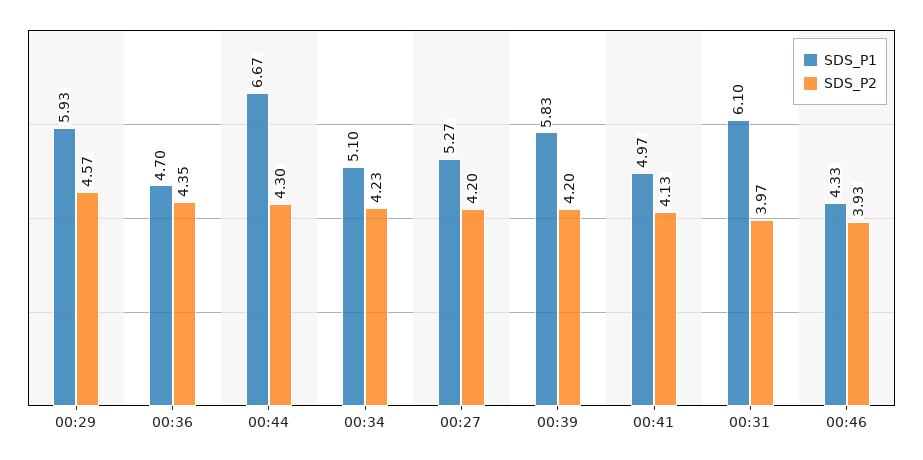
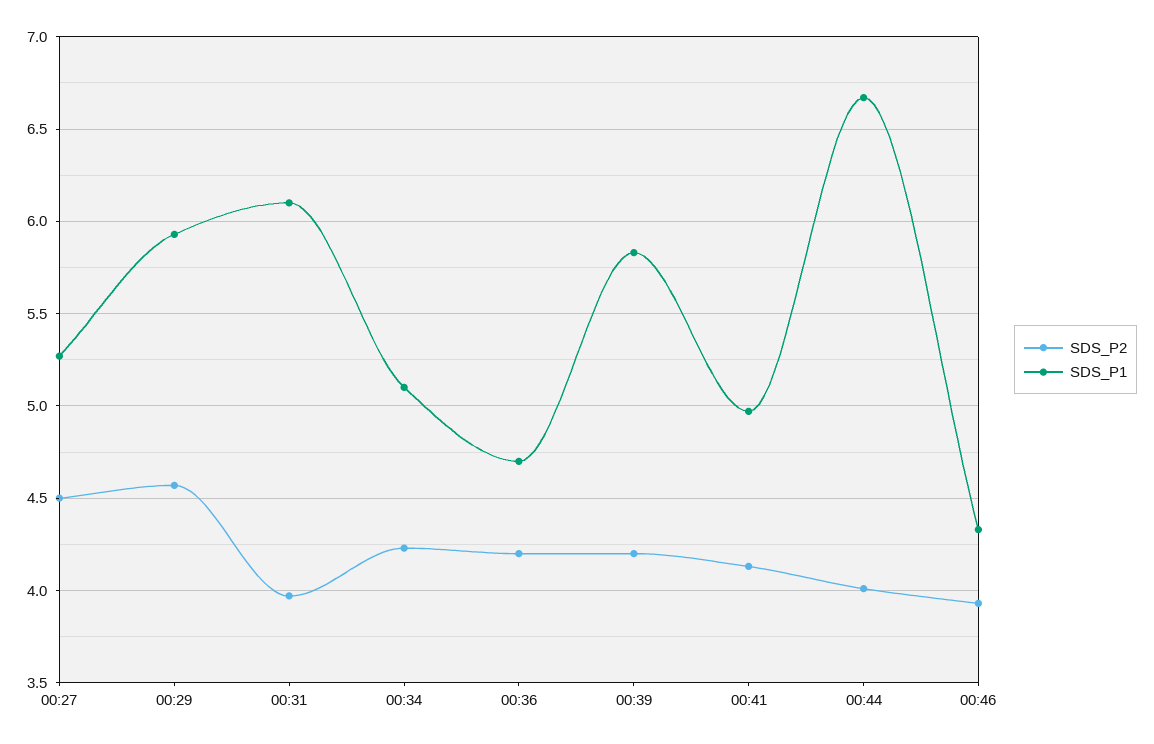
SDS_P2, 00:36: 4.35 -> 4.2
SDS_P2, 00:44: 4.3 -> 4
SDS_P2, 00:27: 4.2 -> 4.5

